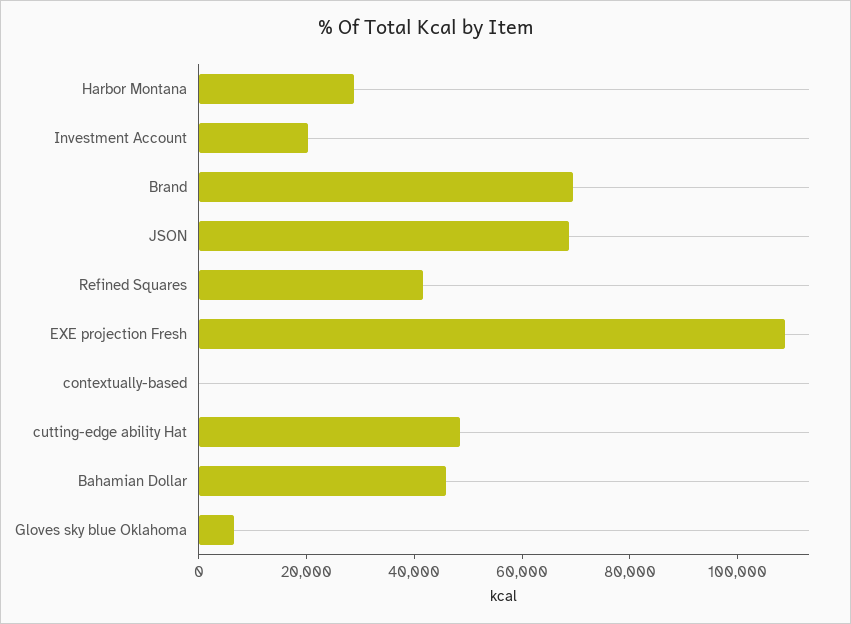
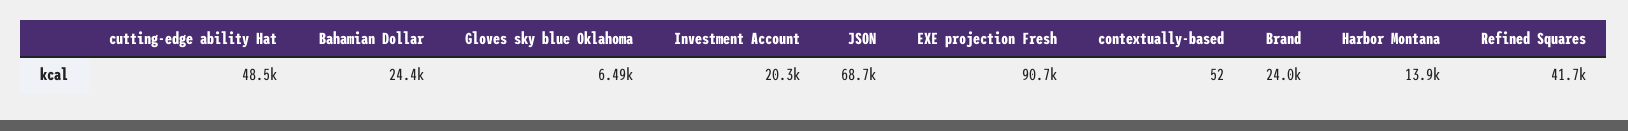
Harbor Montana: 30000 -> 13900
Brand: 70000 -> 24000
EXE projection Fresh: 110000 -> 90700
Bahamian Dollar: 45000 -> 24400

